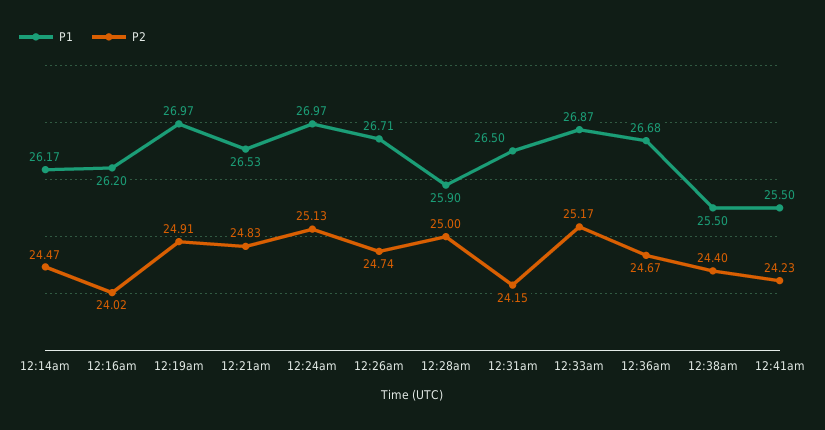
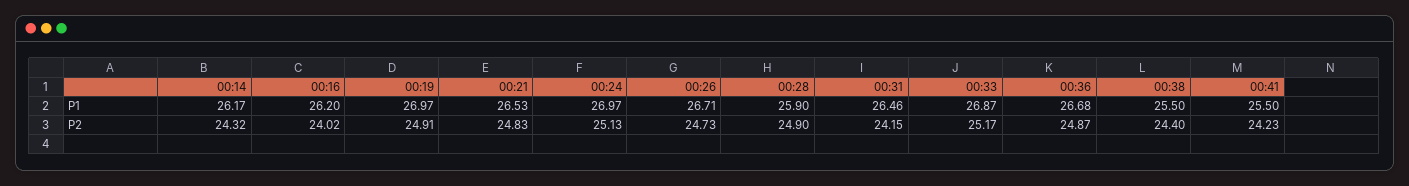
P2, 12:14am: 24.47 -> 24.32
P2, 12:26am: 24.74 -> 24.73
P2, 12:28am: 25 -> 24.9
P1, 12:31am: 26.5 -> 26.46
P2, 12:36am: 24.67 -> 24.87

